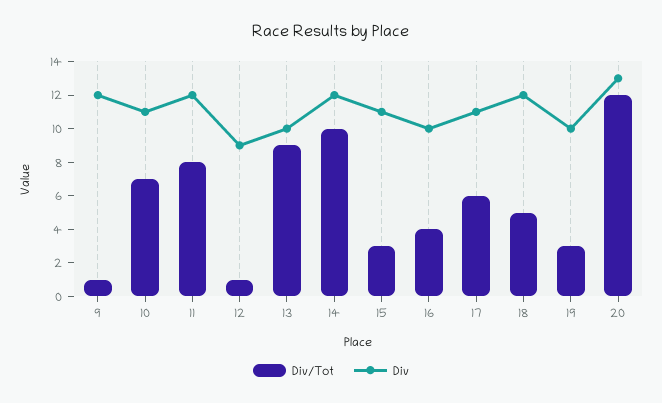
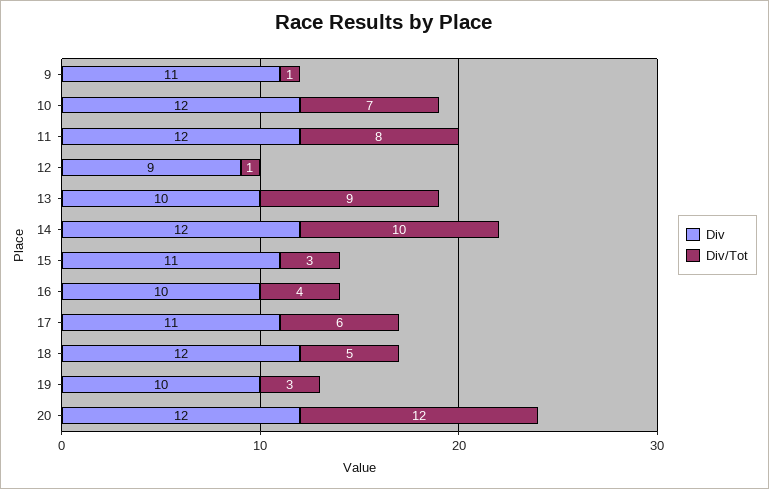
Div, 9: 12 -> 11
Div, 10: 11 -> 12
Div, 20: 13 -> 12

